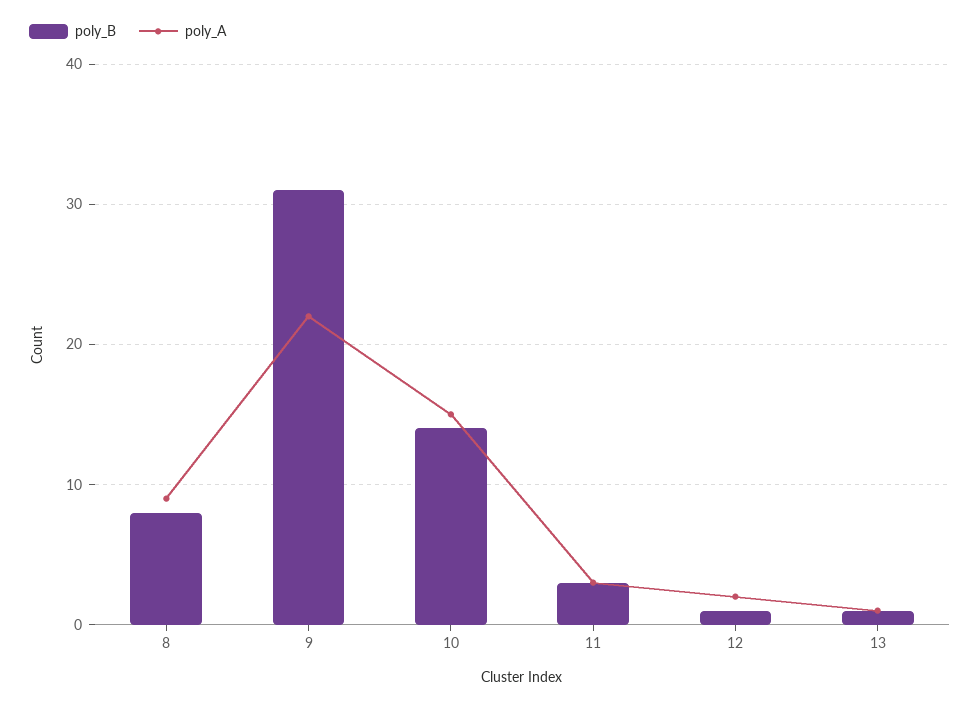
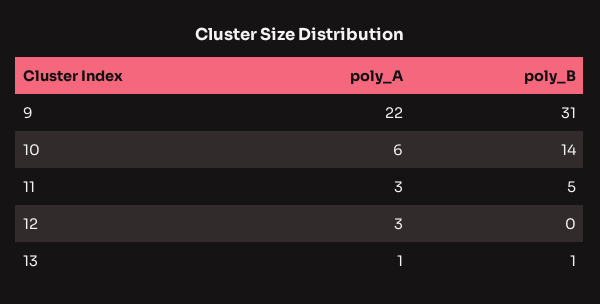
poly_B, 8: 8 -> none
poly_A, 8: 9 -> none
poly_A, 10: 15 -> 6
poly_B, 11: 3 -> 5
poly_B, 12: 1 -> 0
poly_A, 12: 2 -> 3

